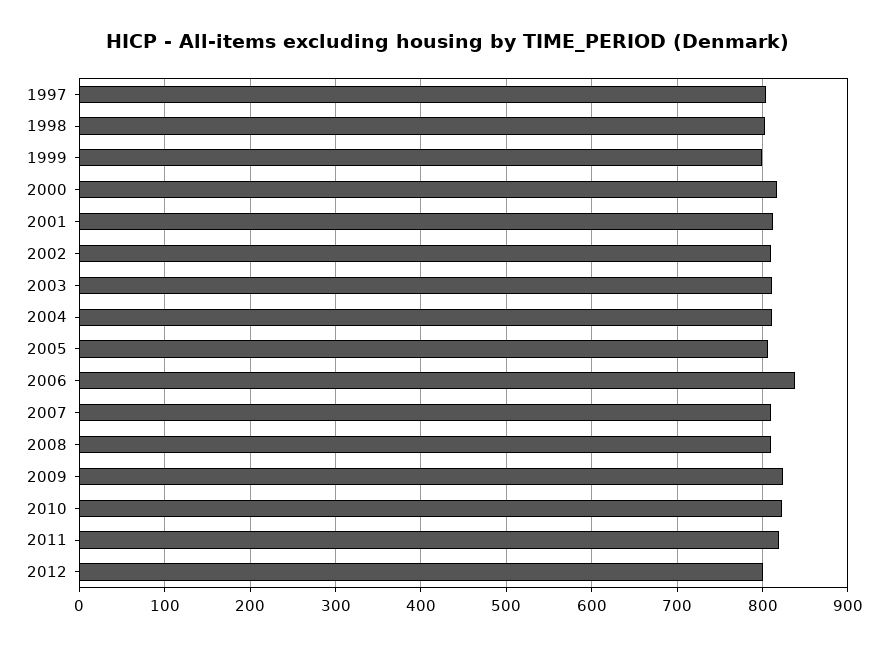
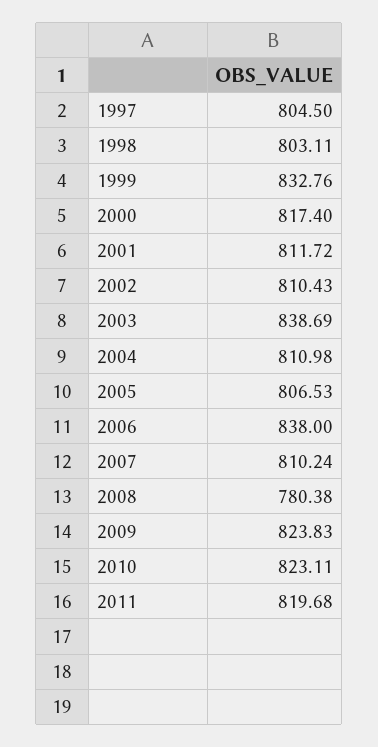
1999: 800 -> 832.76
2003: 810 -> 838.69
2008: 810 -> 780.38
2012: 800 -> none

